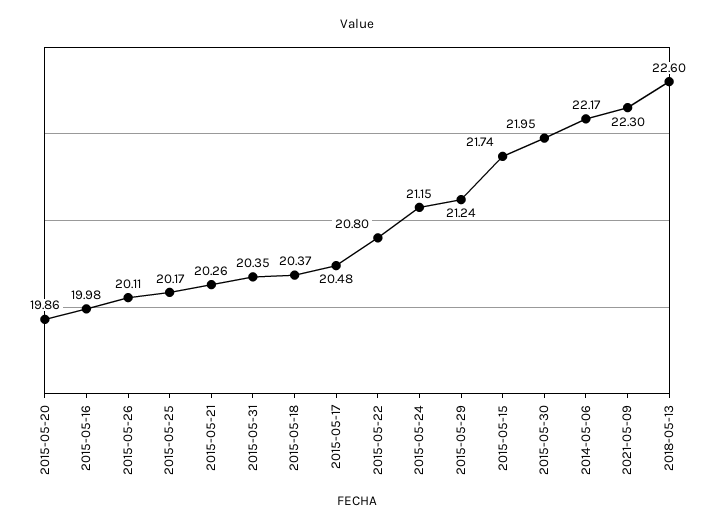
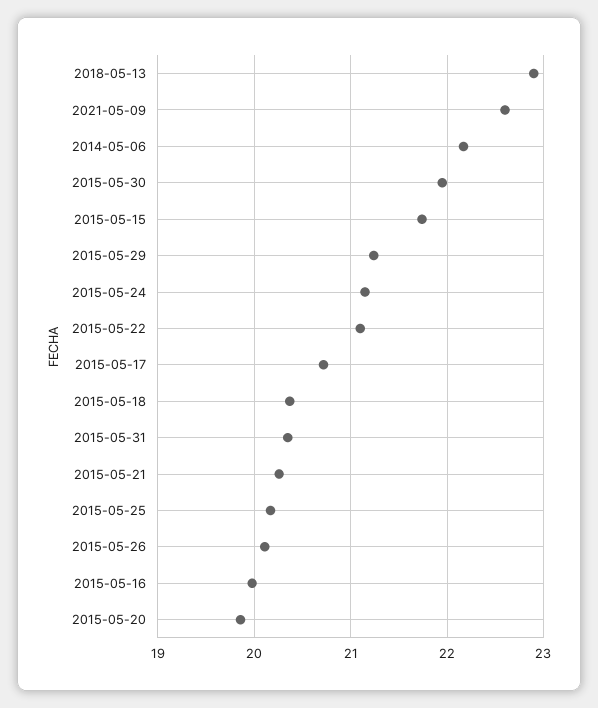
2015-05-17: 20.48 -> 20.7
2015-05-22: 20.8 -> 21.1
2021-05-09: 22.3 -> 22.6
2018-05-13: 22.6 -> 22.9

